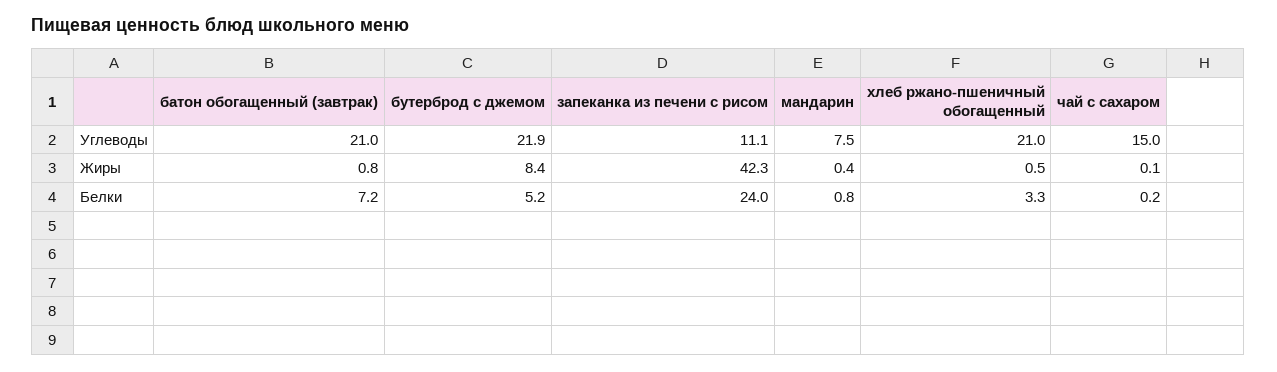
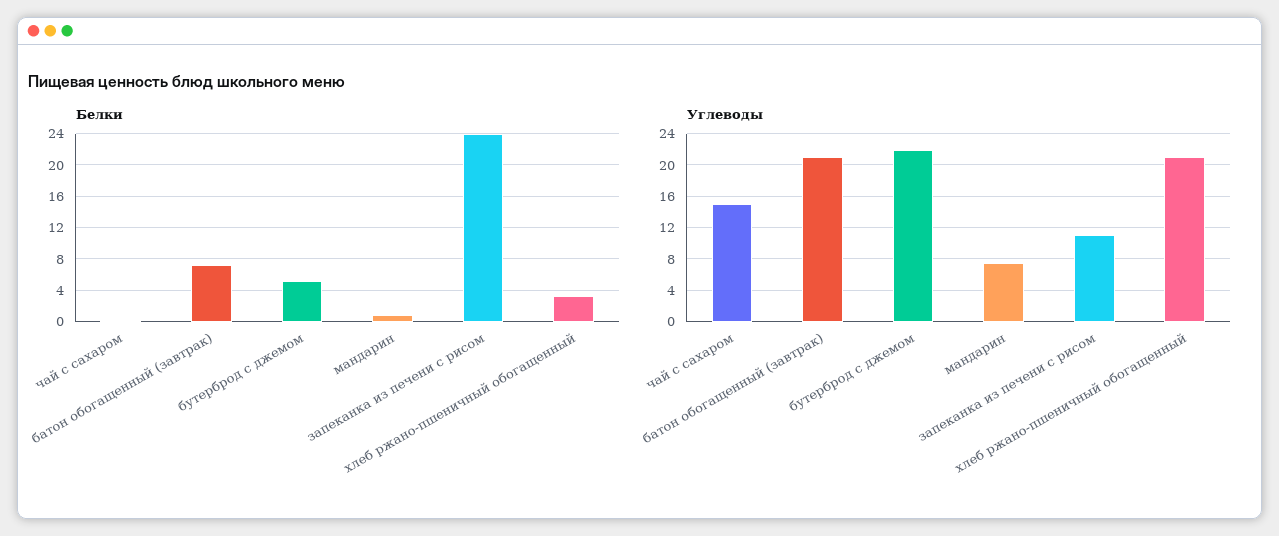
Жиры, батон обогащенный (завтрак): 0.8 -> none
Жиры, бутерброд с джемом: 8.4 -> none
Жиры, запеканка из печени с рисом: 42.3 -> none
Жиры, мандарин: 0.4 -> none
Жиры, хлеб ржано-пшеничный обогащенный: 0.5 -> none
Жиры, чай с сахаром: 0.1 -> none

